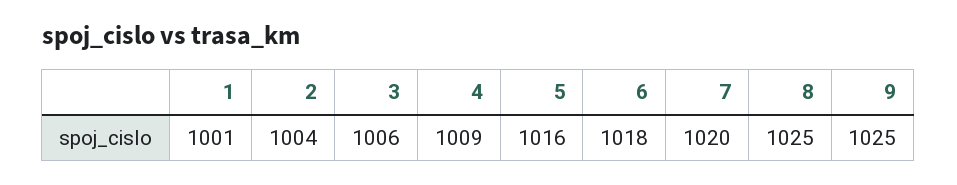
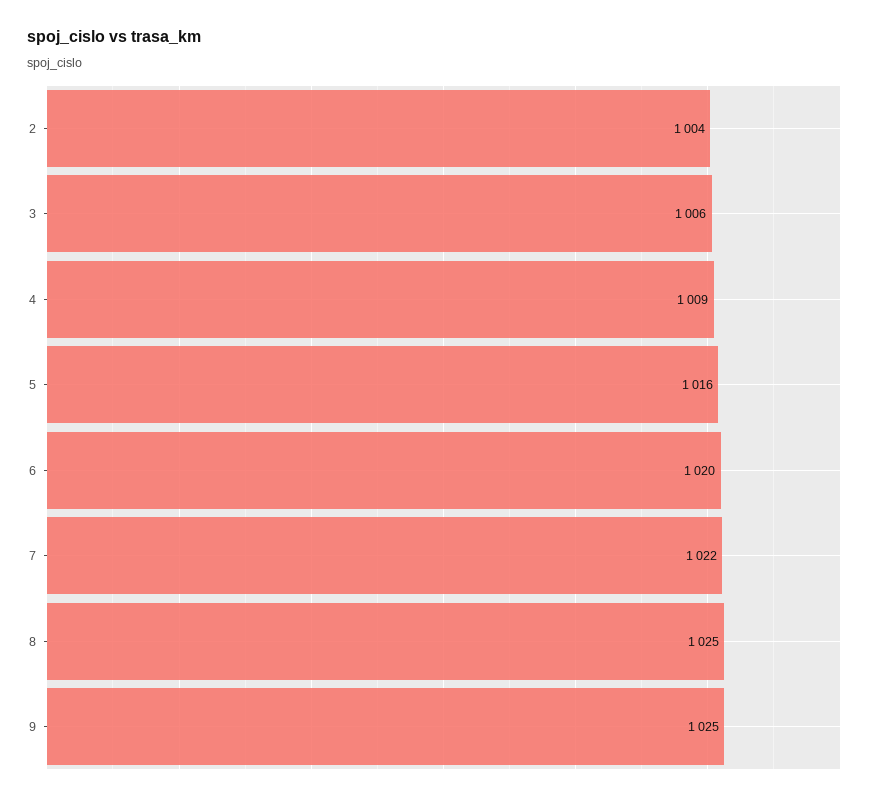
1: 1001 -> none
6: 1018 -> 1020
7: 1020 -> 1022

